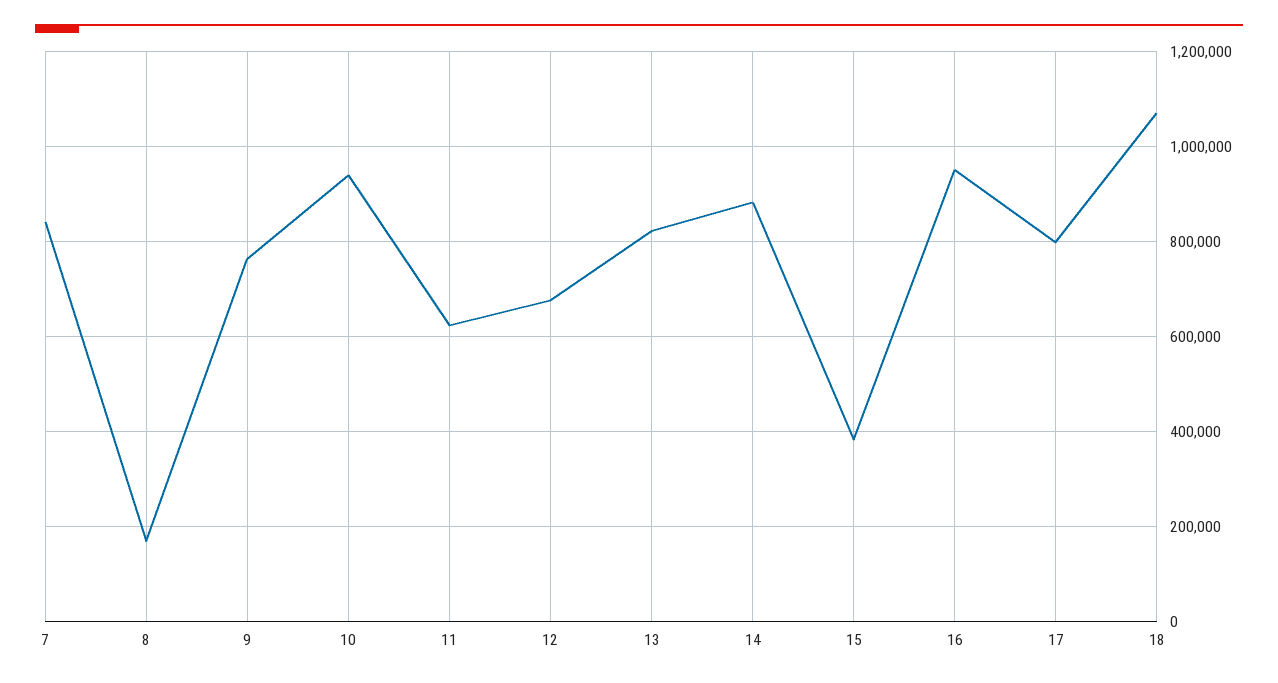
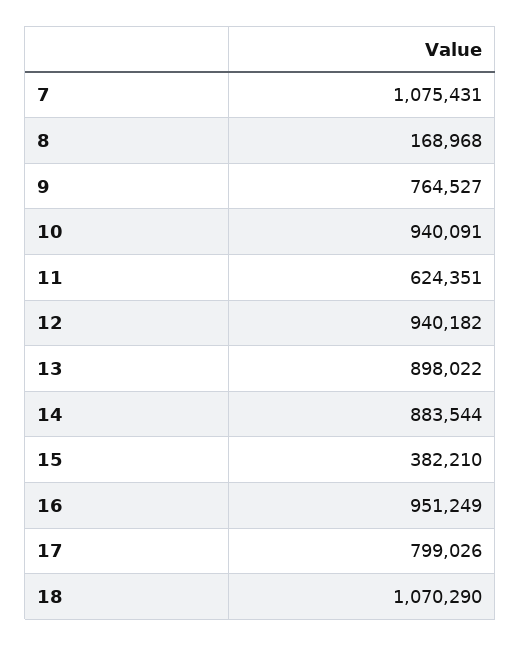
7: 840000 -> 1075431
12: 680000 -> 940182
13: 820000 -> 898022

